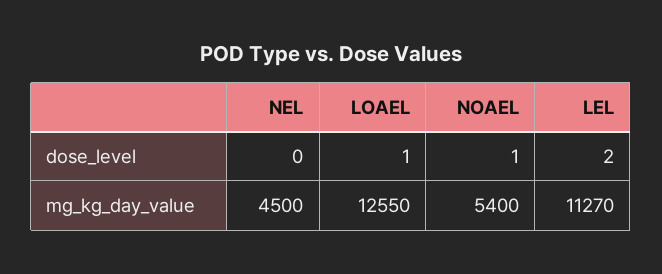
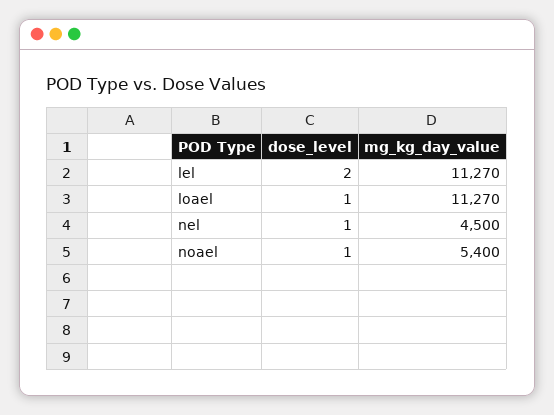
NEL, dose_level: 0 -> 1
LOAEL, mg_kg_day_value: 12550 -> 11270

